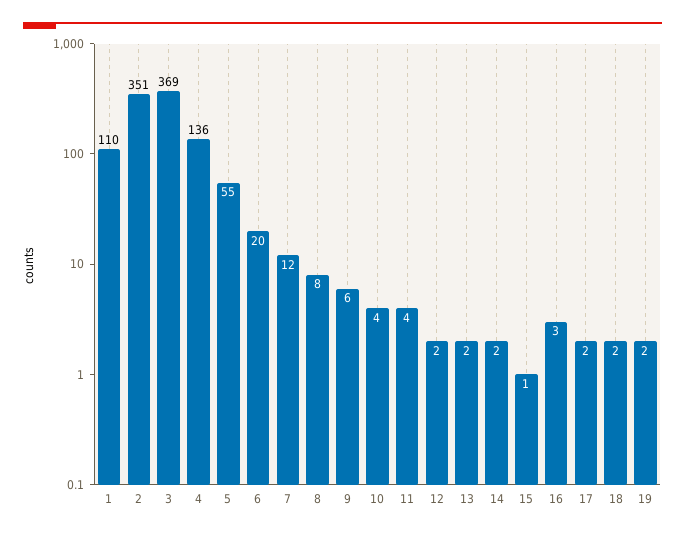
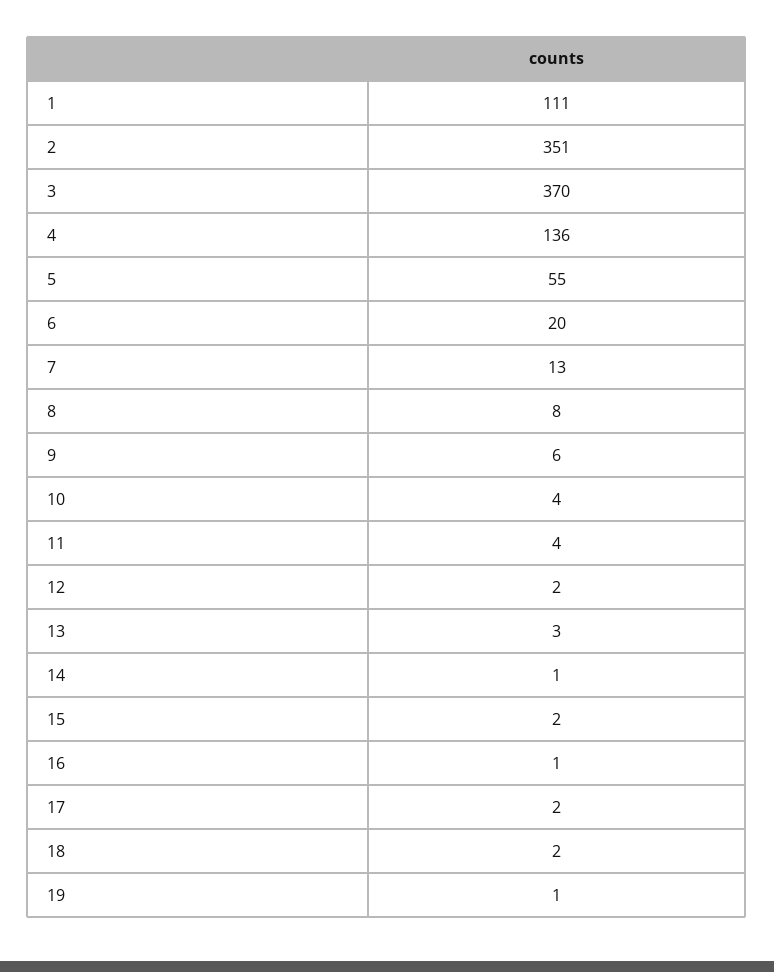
1: 110 -> 111
3: 369 -> 370
7: 12 -> 13
13: 2 -> 3
14: 2 -> 1
15: 1 -> 2
16: 3 -> 1
19: 2 -> 1

